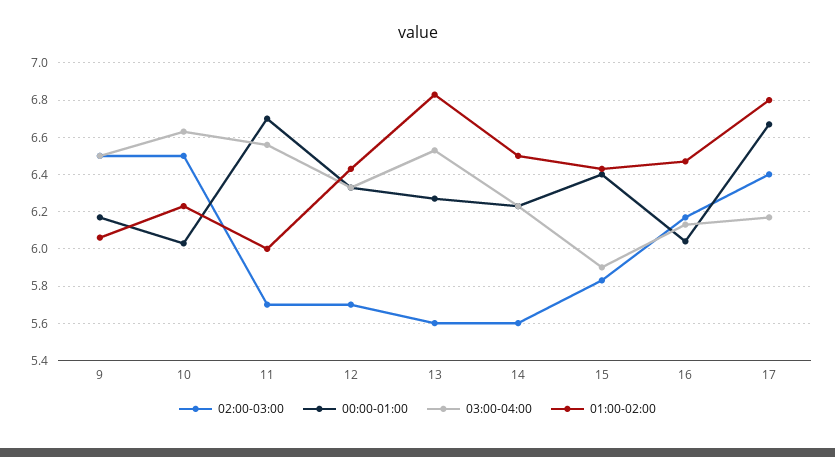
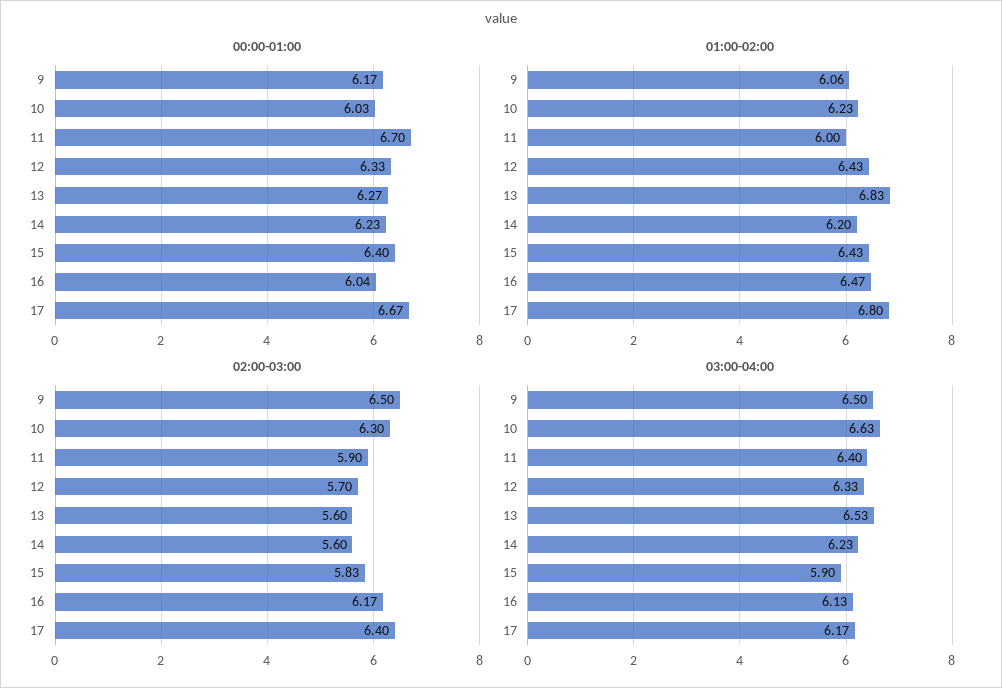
02:00-03:00, 10: 6.5 -> 6.3
02:00-03:00, 11: 5.7 -> 5.9
03:00-04:00, 11: 6.55 -> 6.4
01:00-02:00, 14: 6.5 -> 6.2

